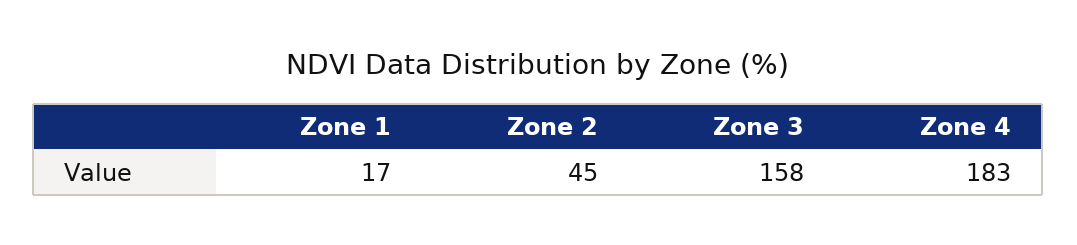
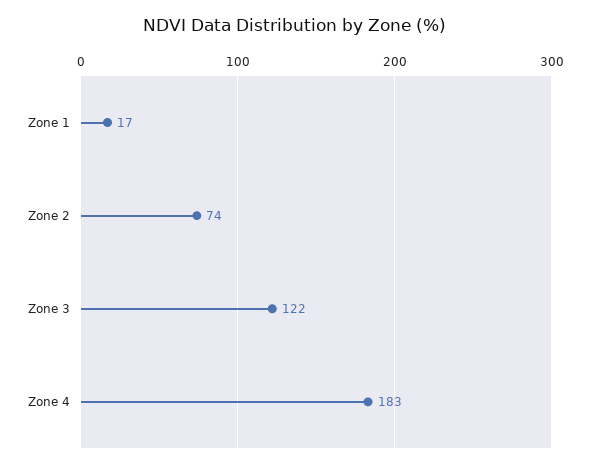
Zone 2: 45 -> 74
Zone 3: 158 -> 122

